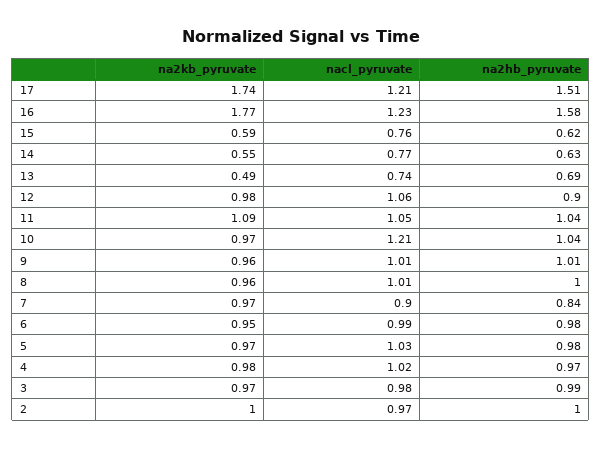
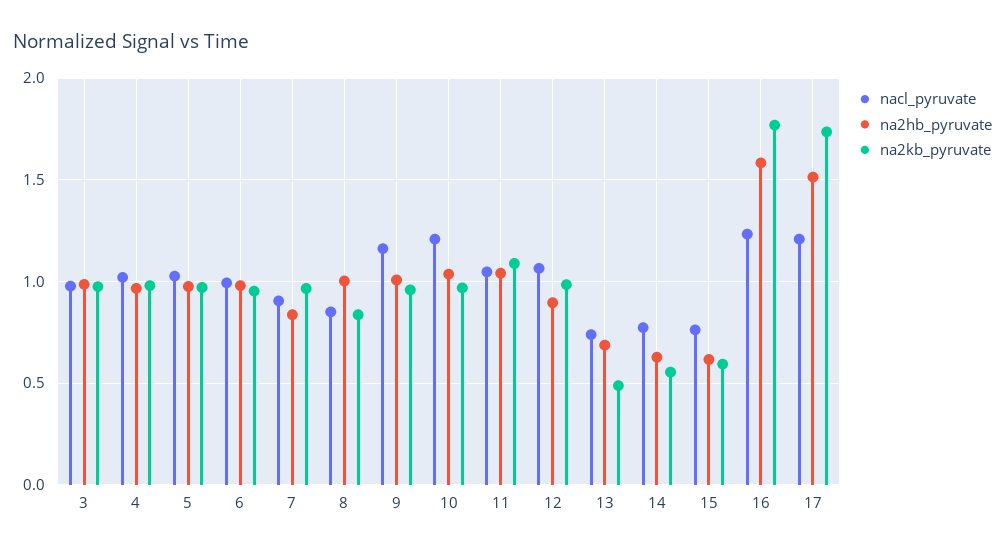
nacl_pyruvate, 9: 1.01 -> 1.15
na2kb_pyruvate, 8: 0.96 -> 0.85
nacl_pyruvate, 8: 1.01 -> 0.85
na2kb_pyruvate, 2: 1 -> none
nacl_pyruvate, 2: 0.97 -> none
na2hb_pyruvate, 2: 1 -> none

